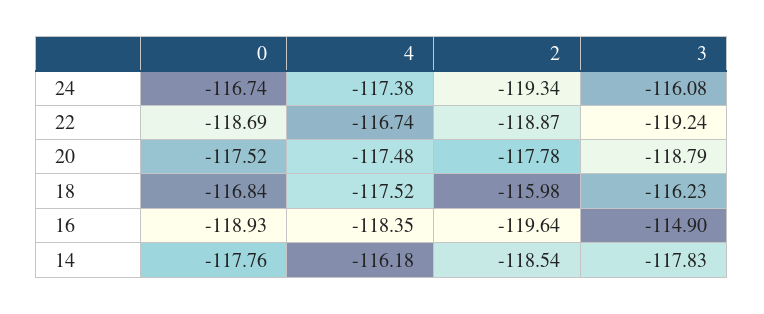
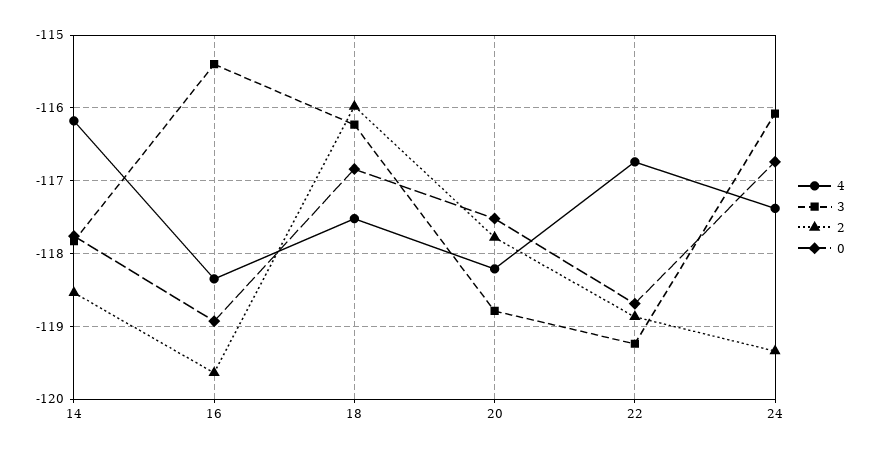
4, 20: -117.48 -> -118.2
3, 16: -114.9 -> -115.4

